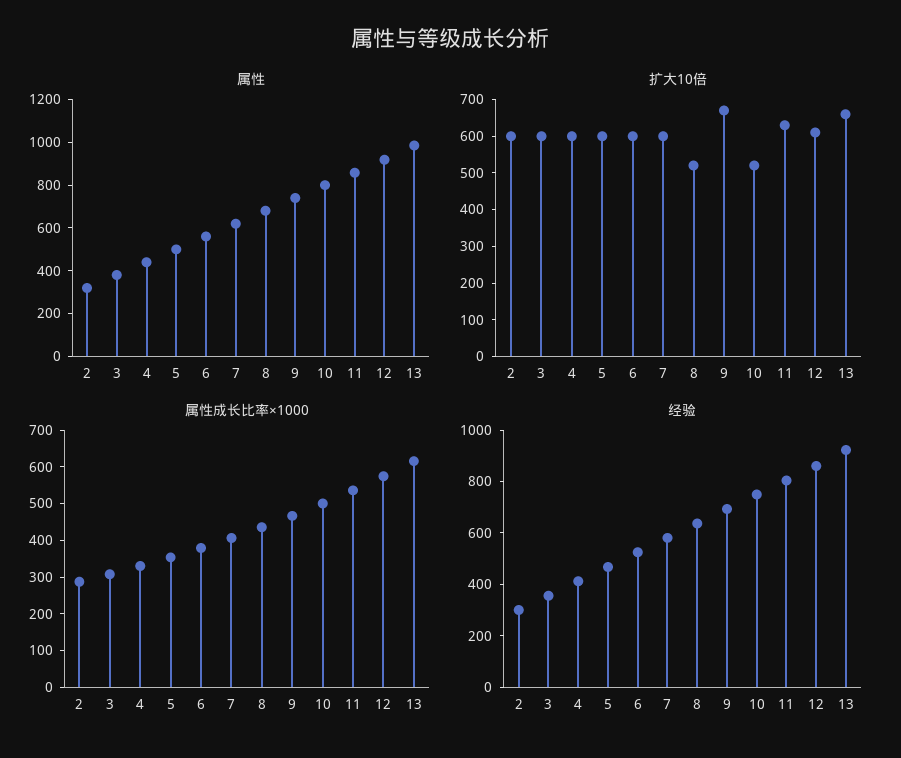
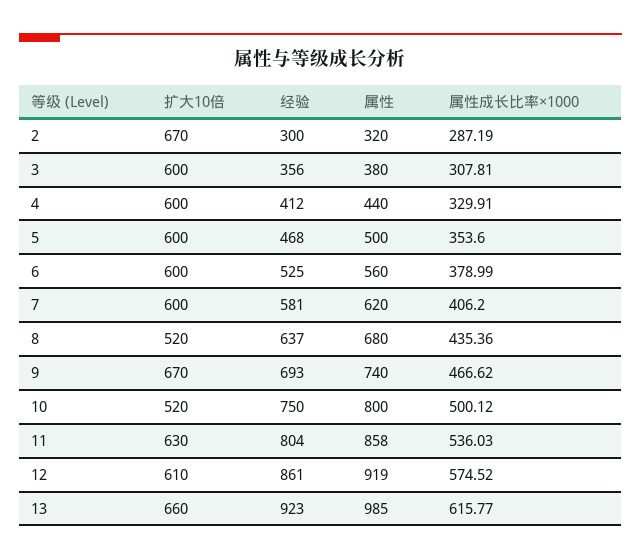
扩大10倍, 2: 600 -> 670

